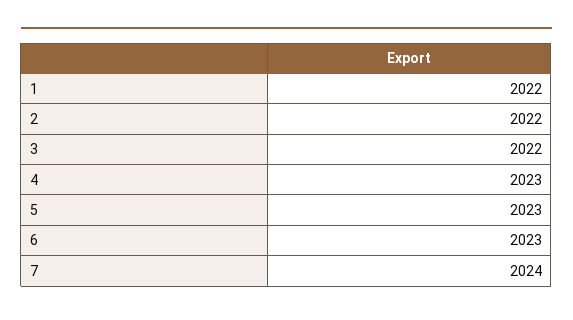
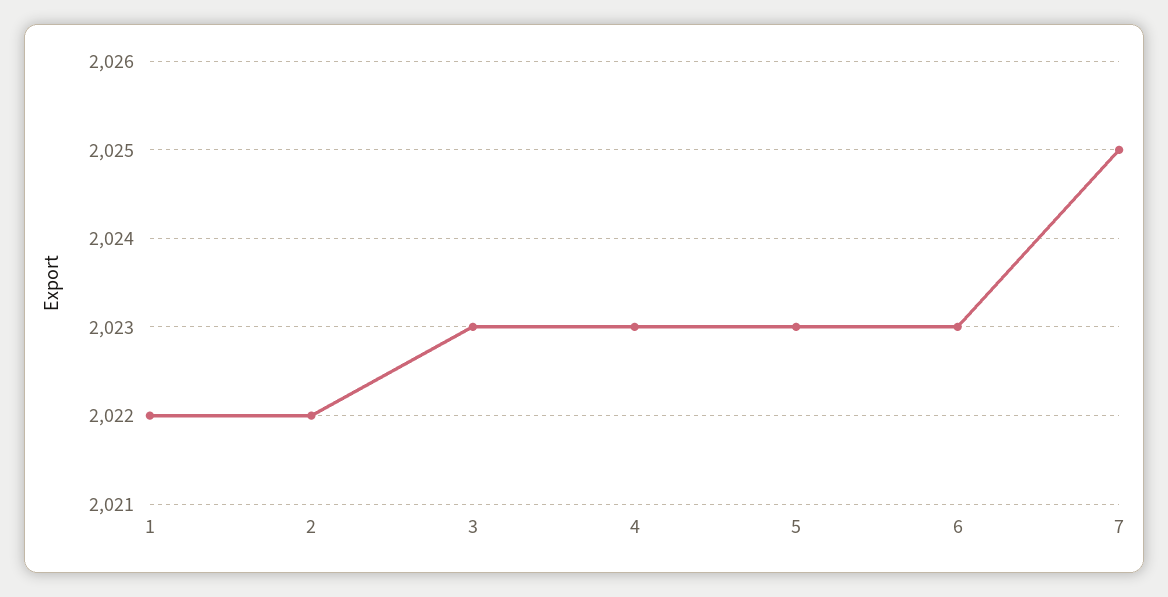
3: 2022 -> 2023
7: 2024 -> 2025

